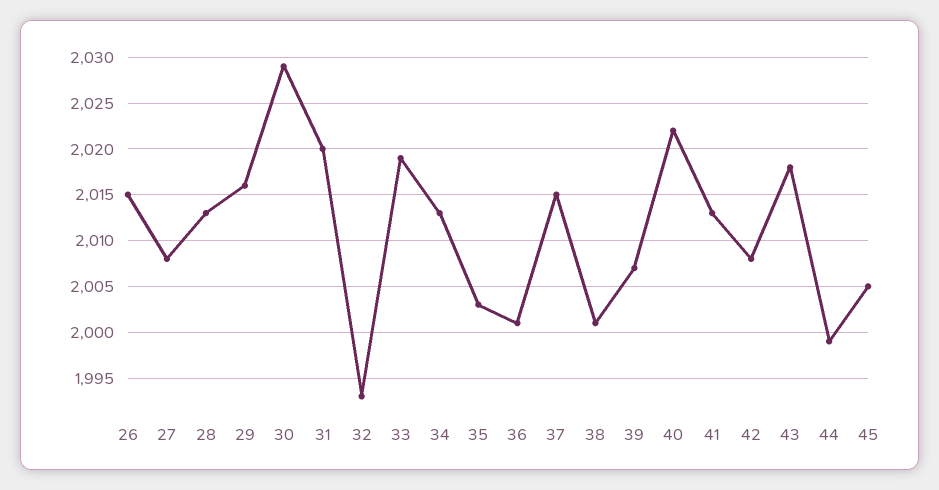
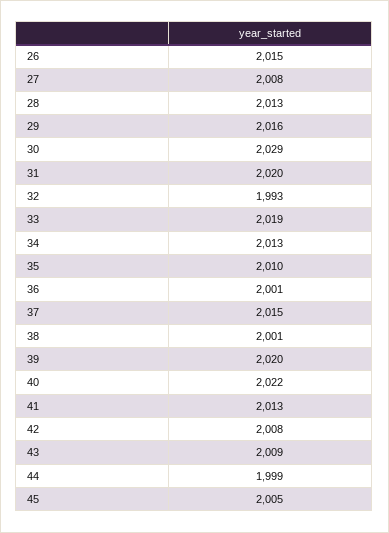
35: 2003 -> 2010
39: 2007 -> 2020
43: 2018 -> 2009

